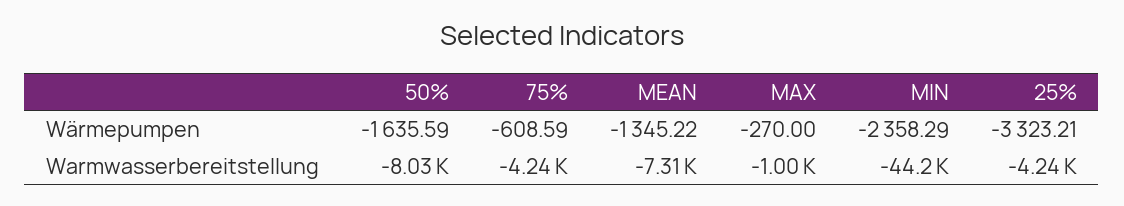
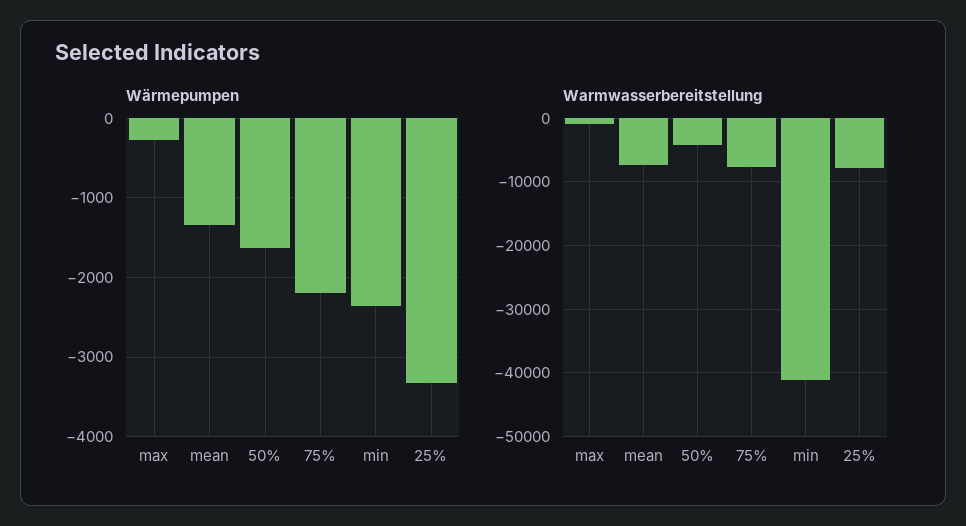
Wärmepumpen, 75%: -608.59 -> -2200
Warmwasserbereitstellung, 50%: -8030 -> -4000
Warmwasserbereitstellung, 75%: -4240 -> -8000
Warmwasserbereitstellung, MIN: -44200 -> -41000
Warmwasserbereitstellung, 25%: -4240 -> -8000

